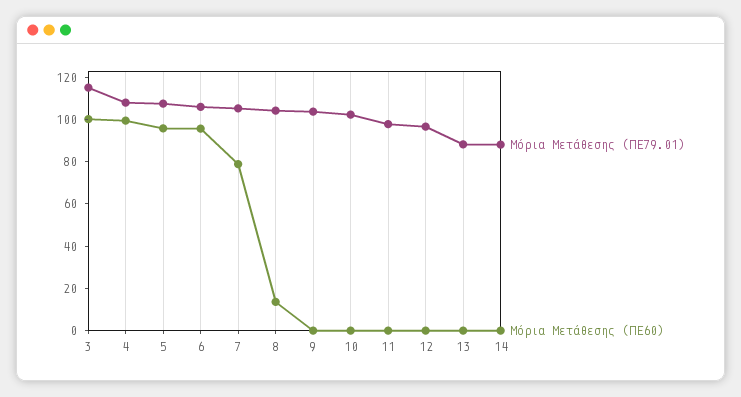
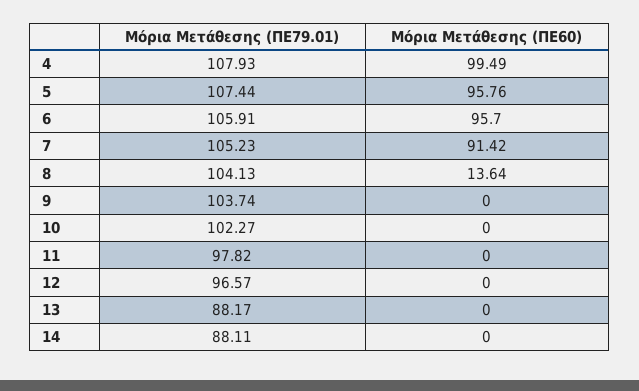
Μόρια Μετάθεσης (ΠΕ79.01), 3: 115 -> none
Μόρια Μετάθεσης (ΠΕ60), 3: 100 -> none
Μόρια Μετάθεσης (ΠΕ60), 7: 80 -> 91.42

